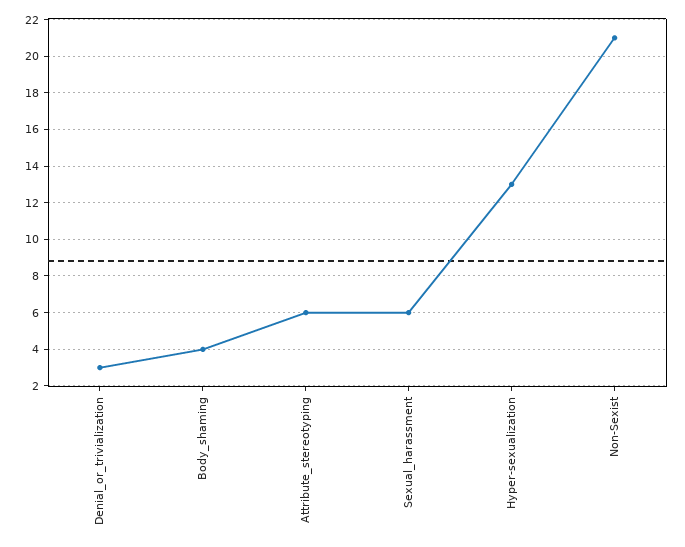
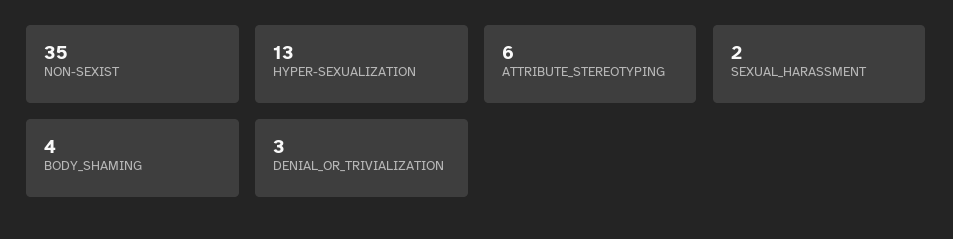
Sexual_harassment: 6 -> 2
Non-Sexist: 21 -> 35

